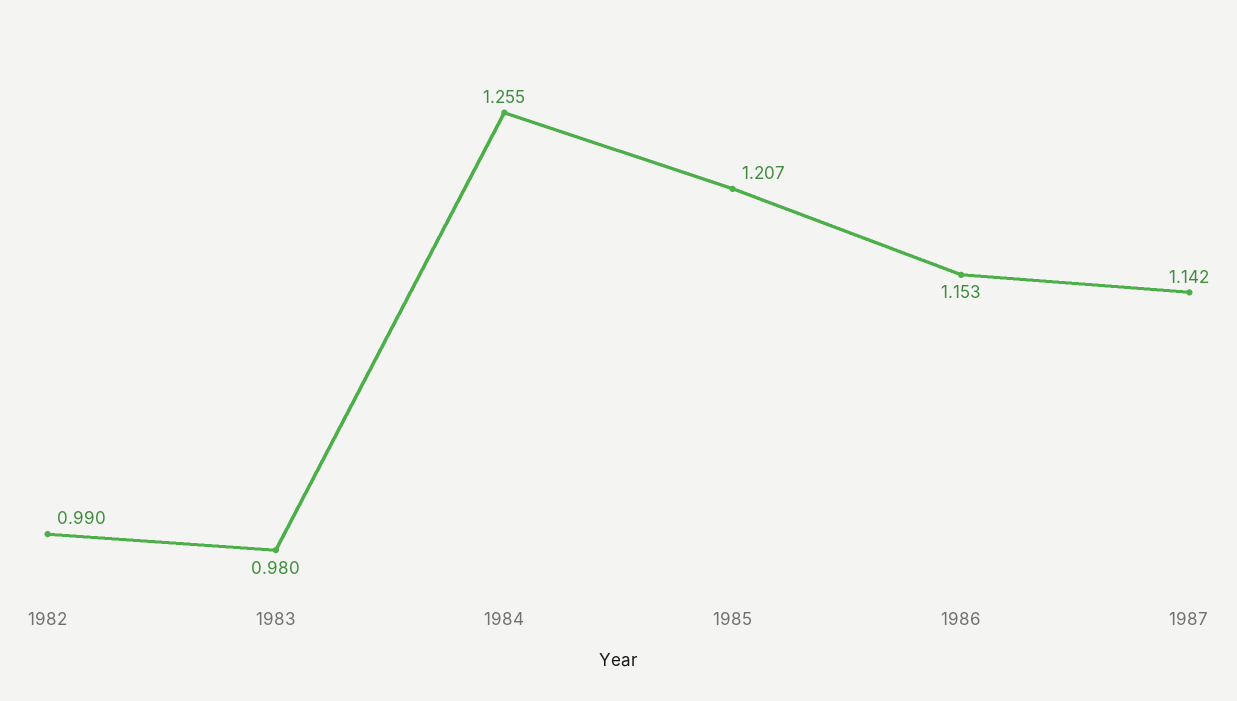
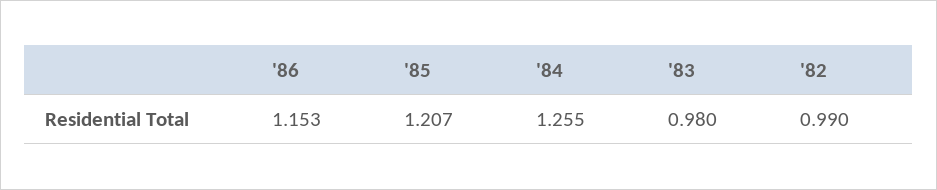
1987: 1.142 -> none

